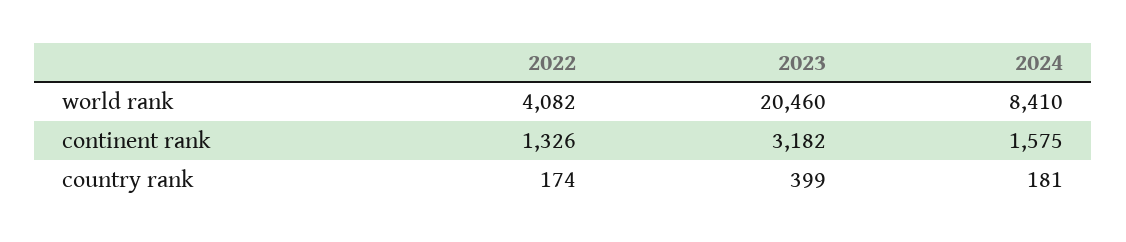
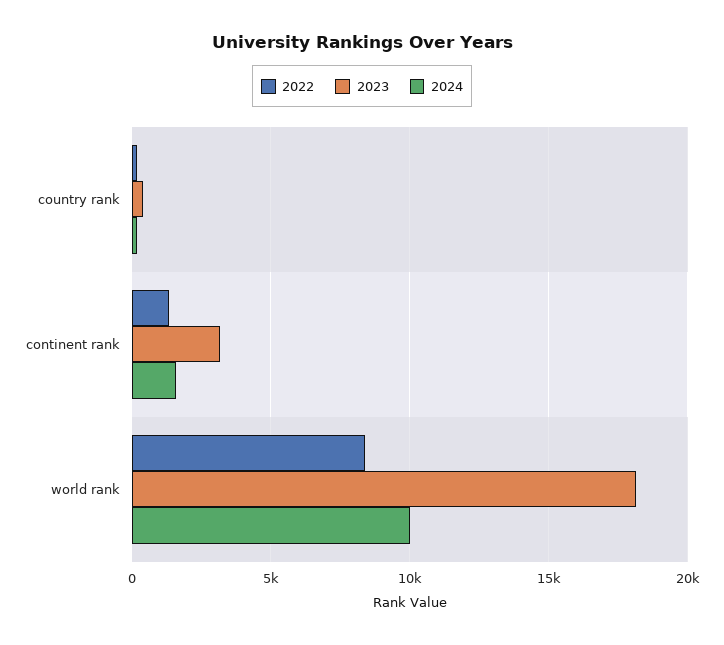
2022, world rank: 4082 -> 8500
2023, world rank: 20460 -> 18000
2024, world rank: 8410 -> 10000

